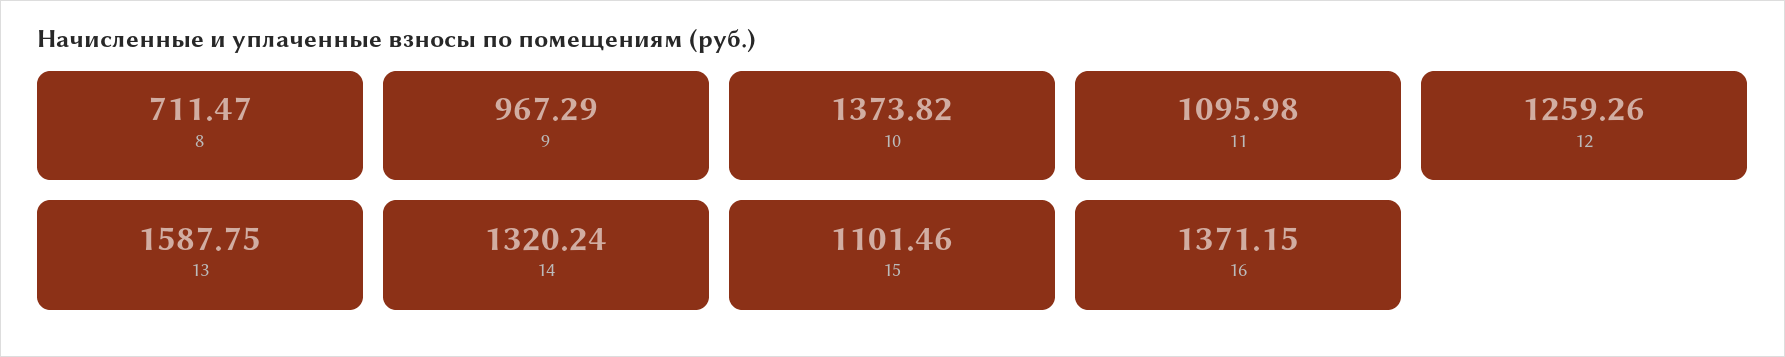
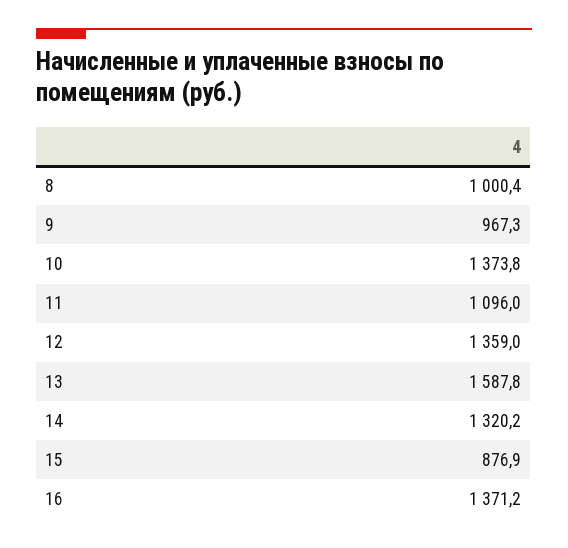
8: 711.47 -> 1000.4
12: 1259.26 -> 1359
15: 1101.46 -> 876.9

